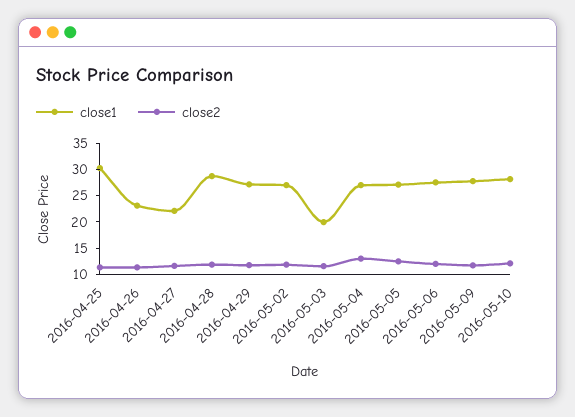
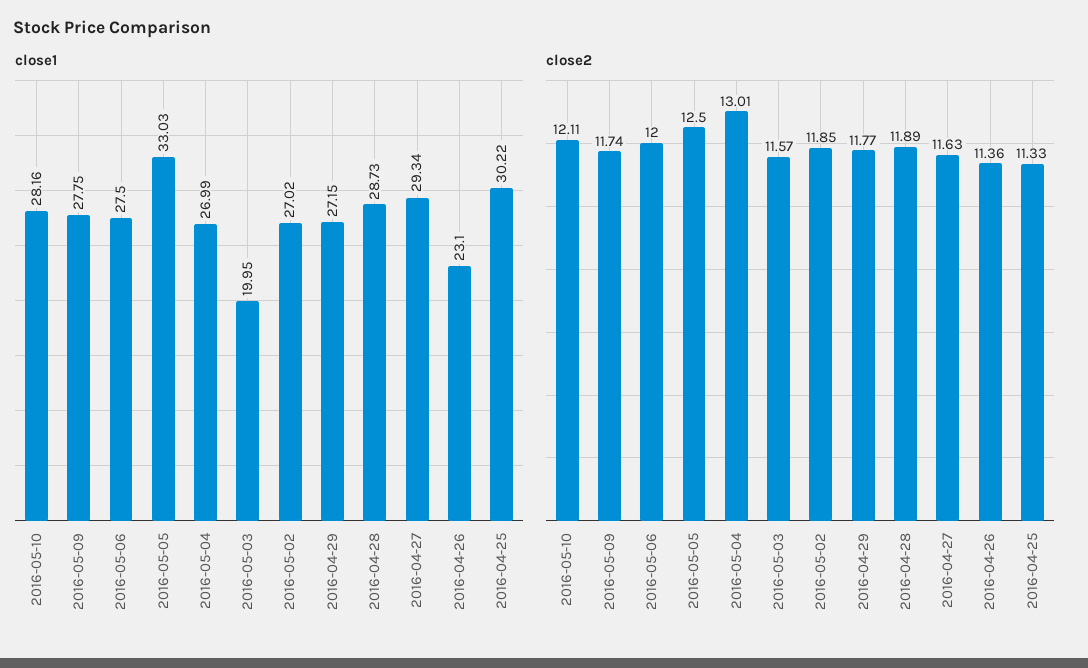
close1, 2016-04-27: 22.5 -> 29.34
close1, 2016-05-05: 27.5 -> 33.03

